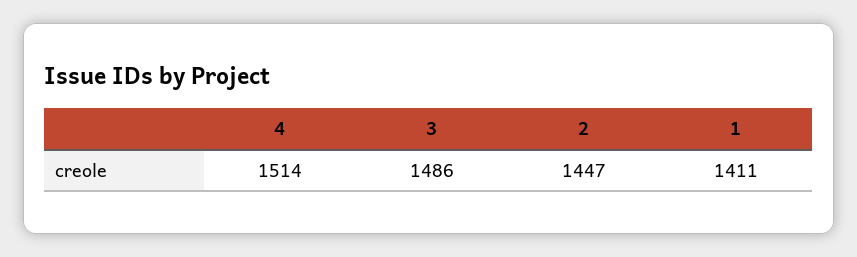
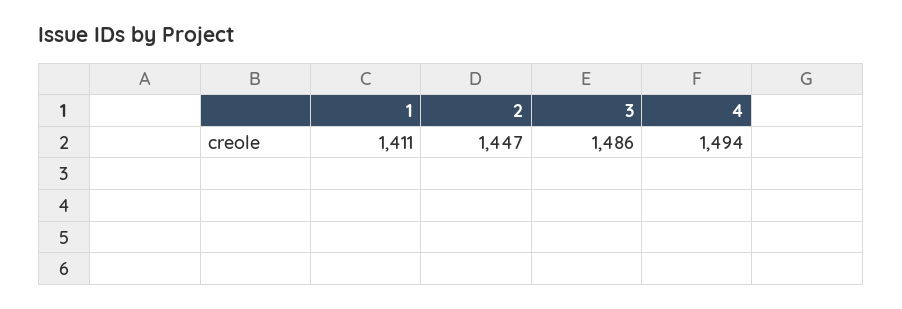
4: 1514 -> 1494

